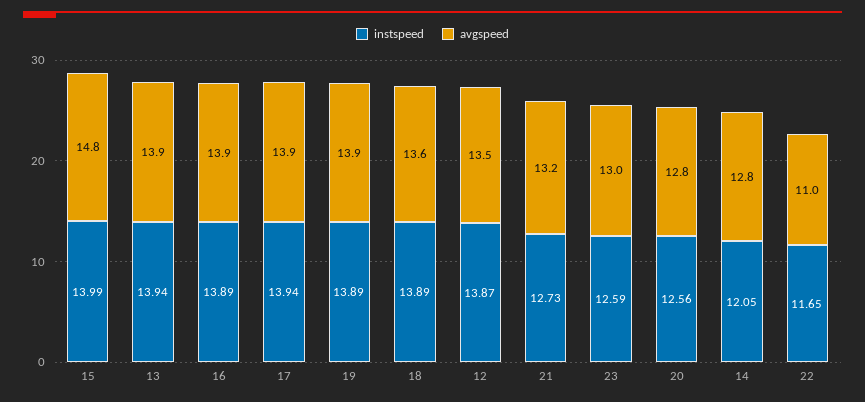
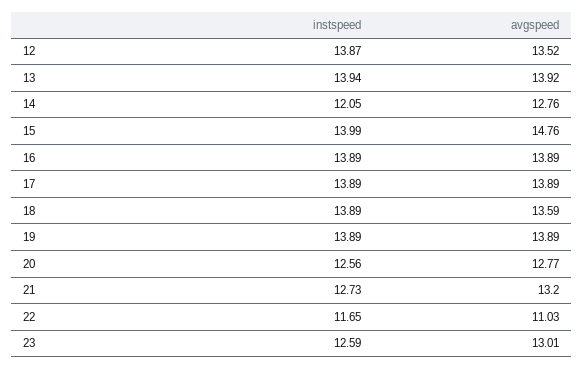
instspeed, 17: 13.94 -> 13.89

